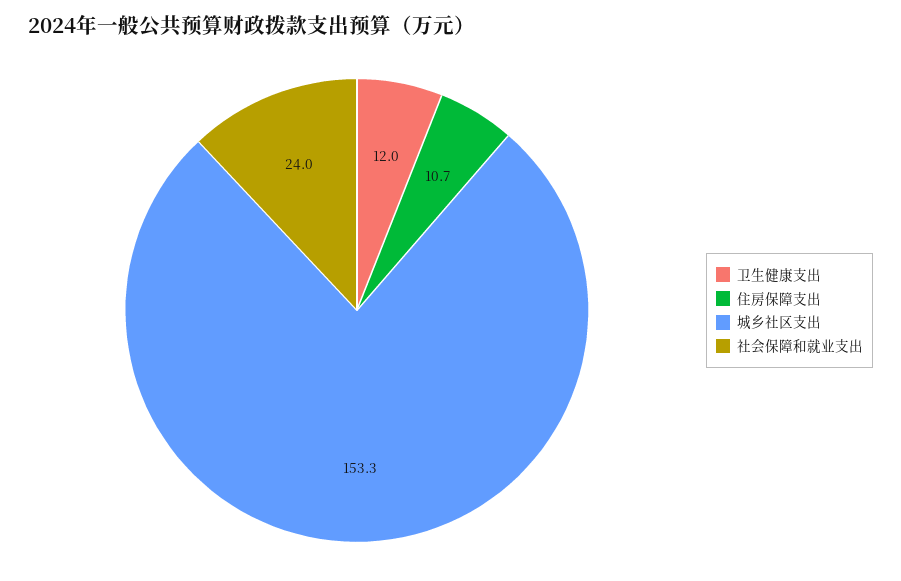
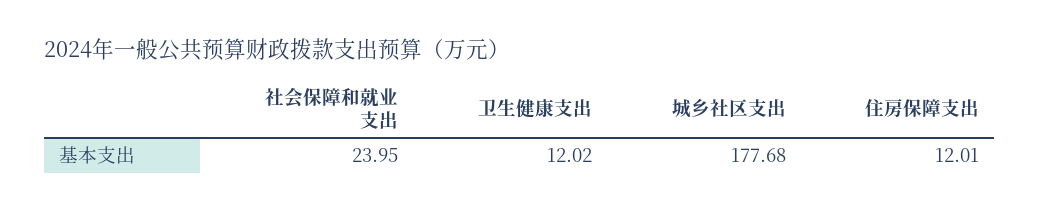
住房保障支出: 10.7 -> 12.01
城乡社区支出: 153.3 -> 177.68

